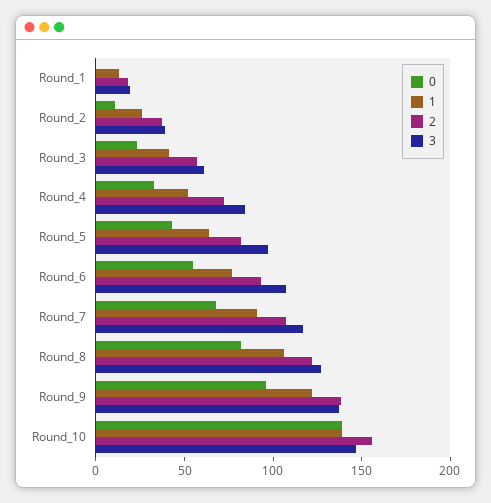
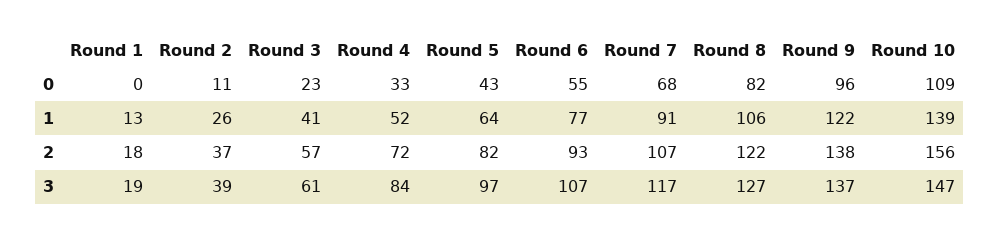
0, Round_10: 140 -> 109

